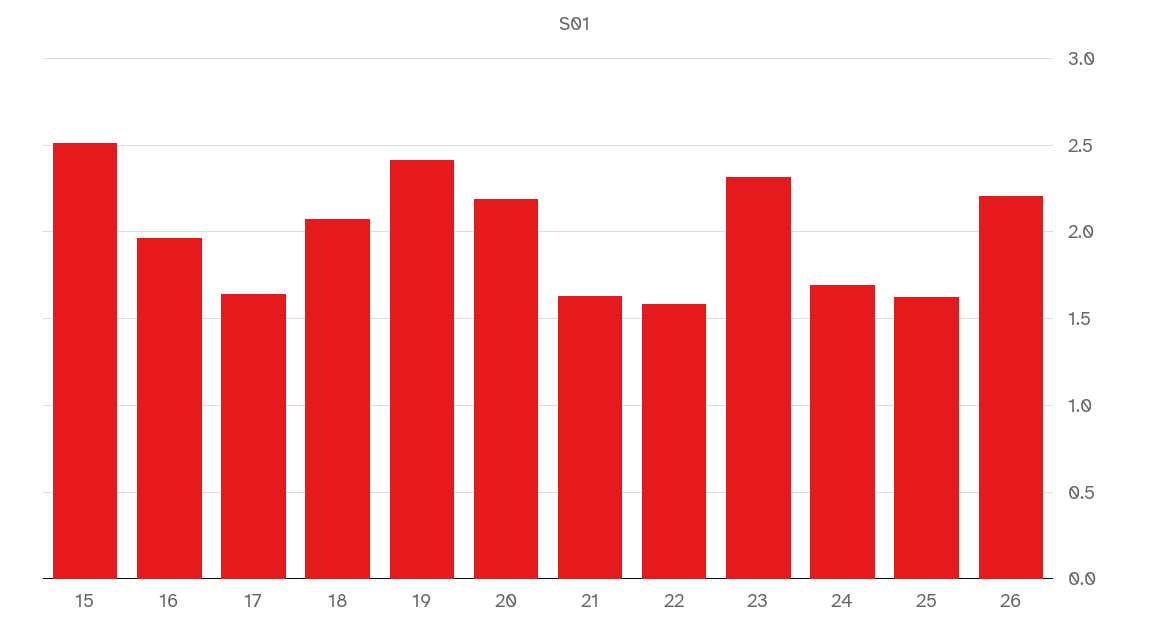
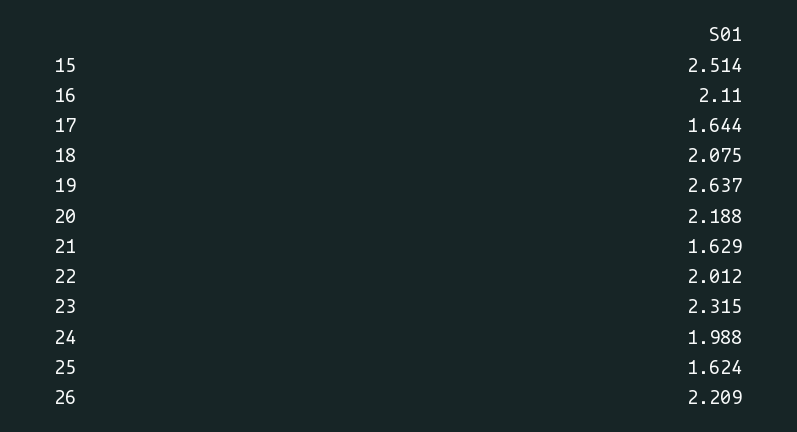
16: 1.95 -> 2.11
19: 2.4 -> 2.637
22: 1.6 -> 2.012
24: 1.7 -> 1.988

